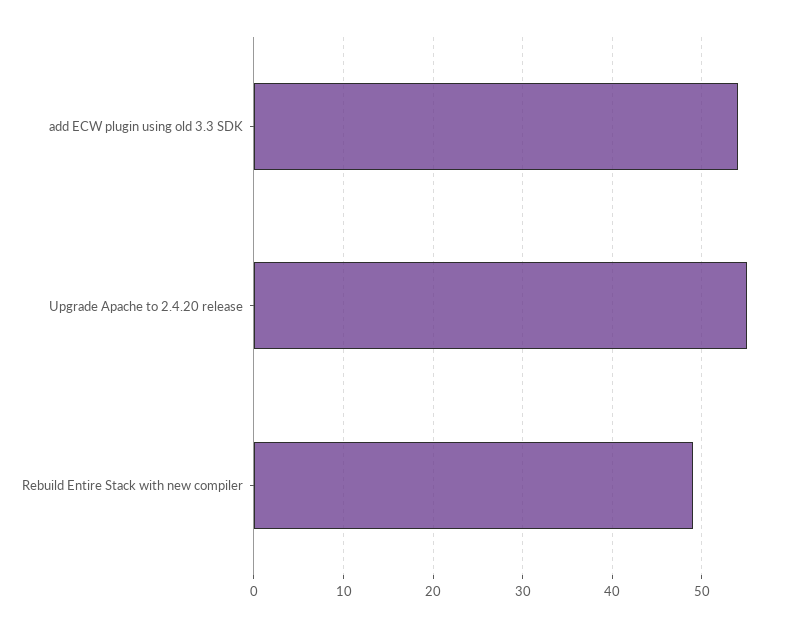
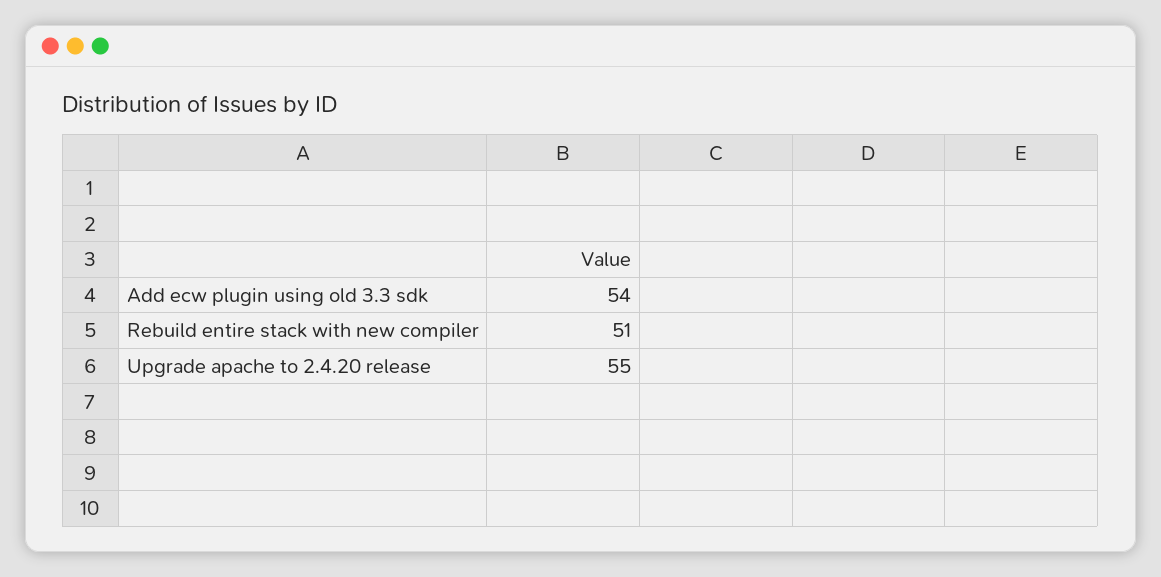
Rebuild Entire Stack with new compiler: 49 -> 51

